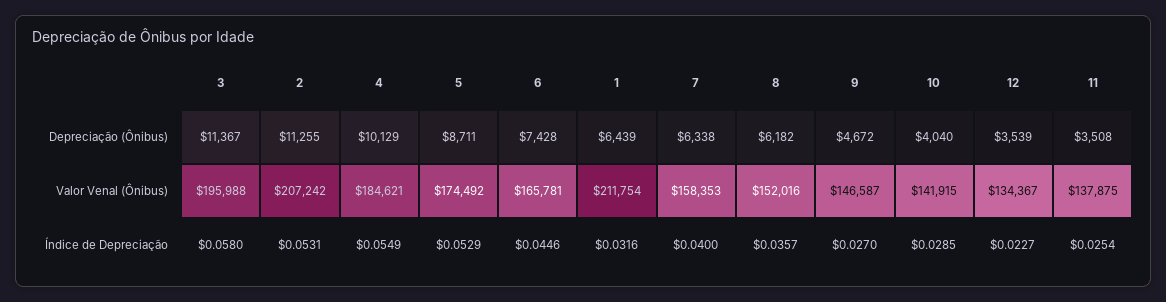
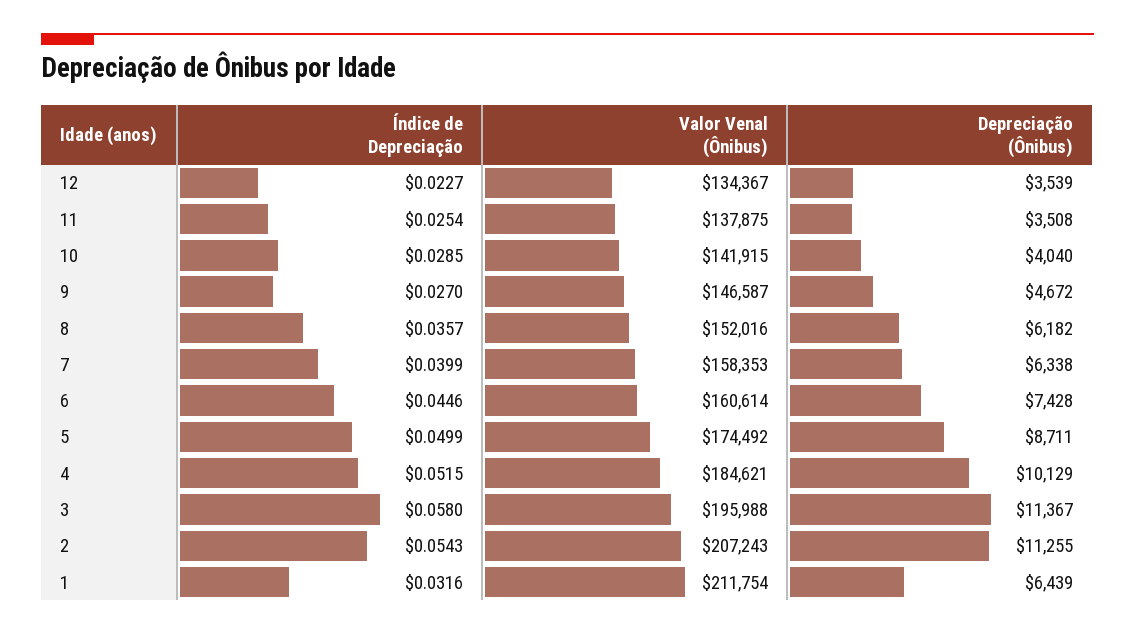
2, Valor Venal (Ônibus): 207242 -> 207243
6, Valor Venal (Ônibus): 165781 -> 160614
2, Índice de Depreciação: 0.0531 -> 0.0543
4, Índice de Depreciação: 0.0549 -> 0.0515
5, Índice de Depreciação: 0.0529 -> 0.0499
7, Índice de Depreciação: 0.04 -> 0.0399

